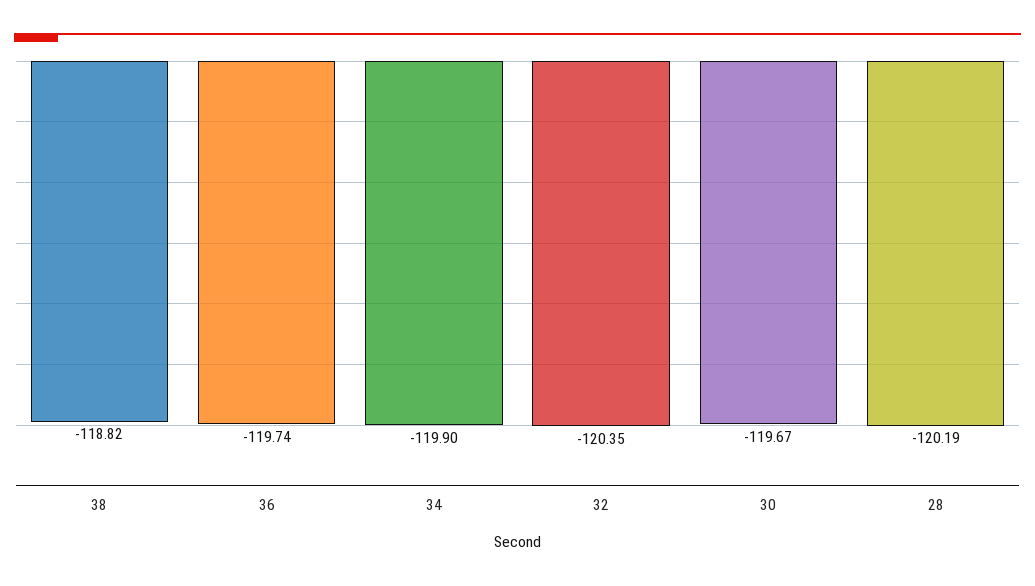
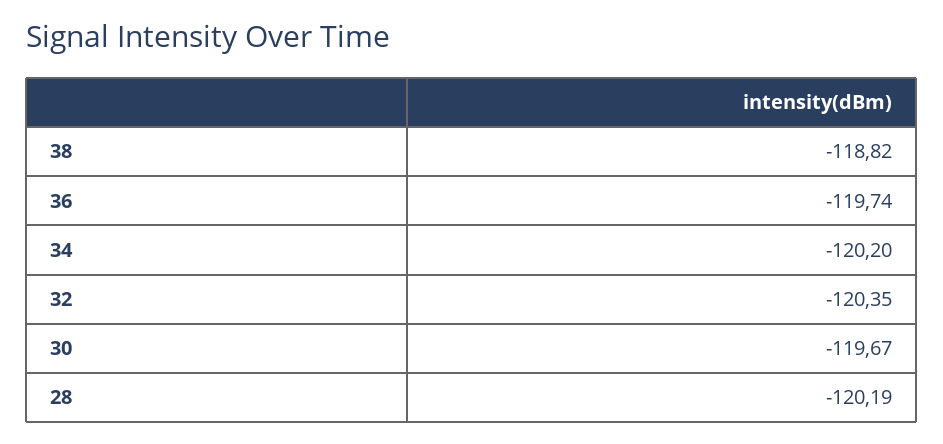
34: -119.9 -> -120.2

